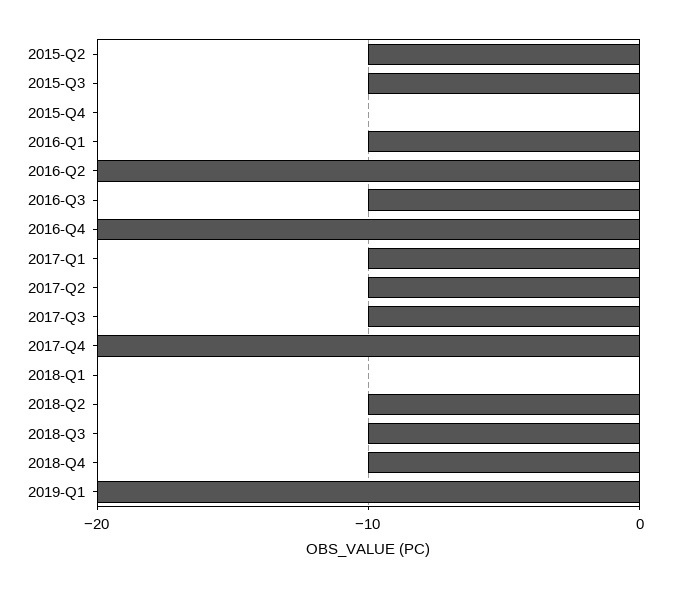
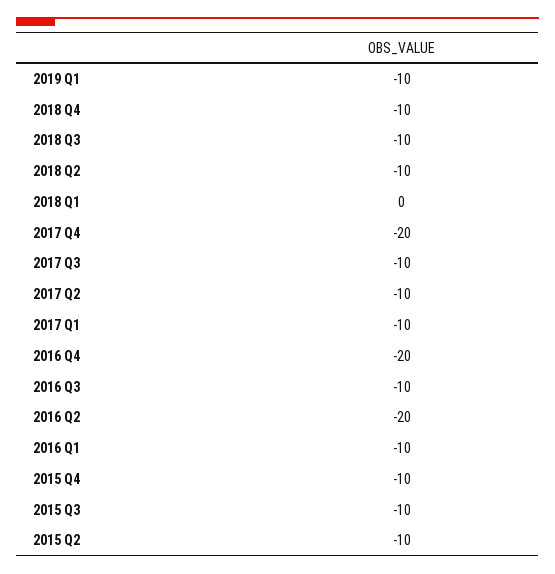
2015-Q4: 0 -> -10
2019-Q1: -20 -> -10

